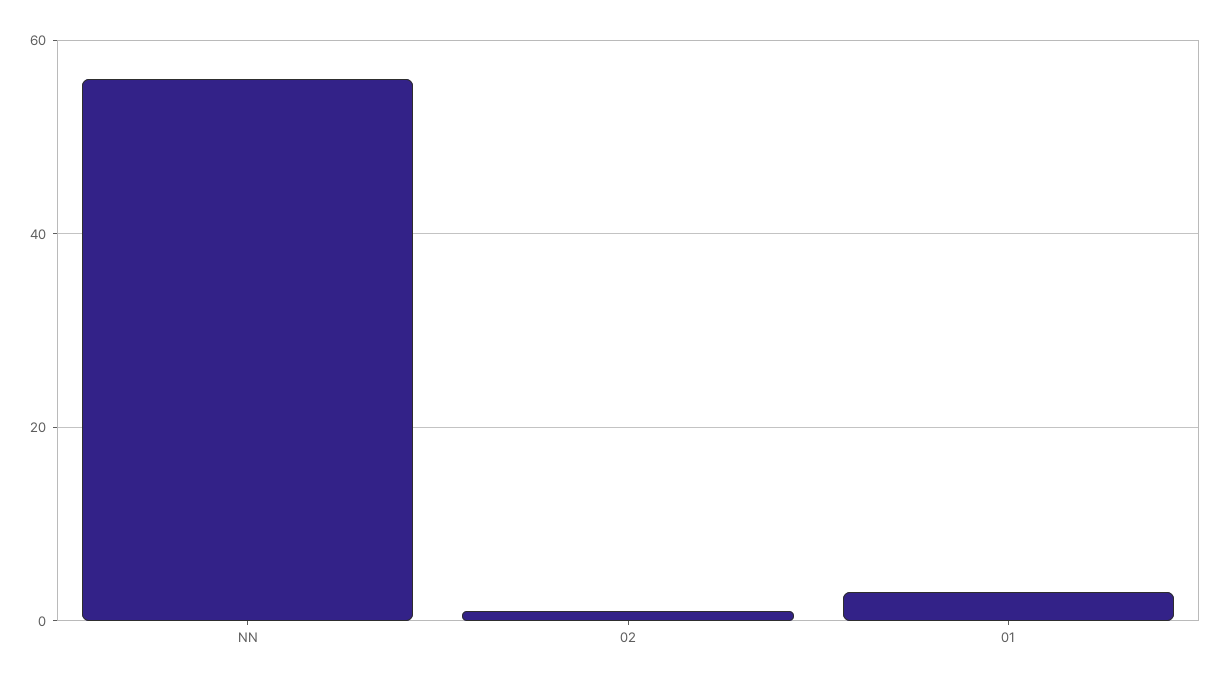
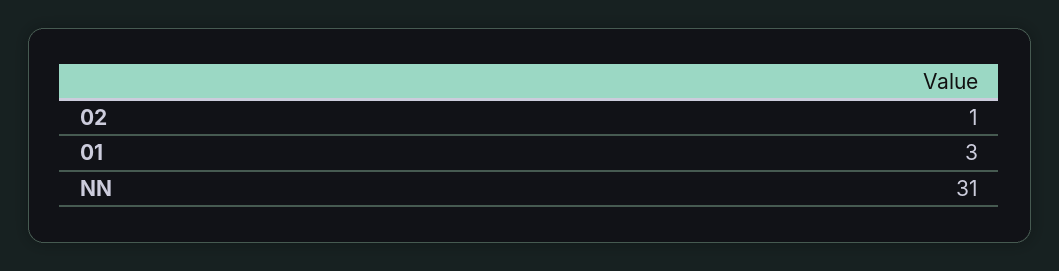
NN: 55 -> 31

